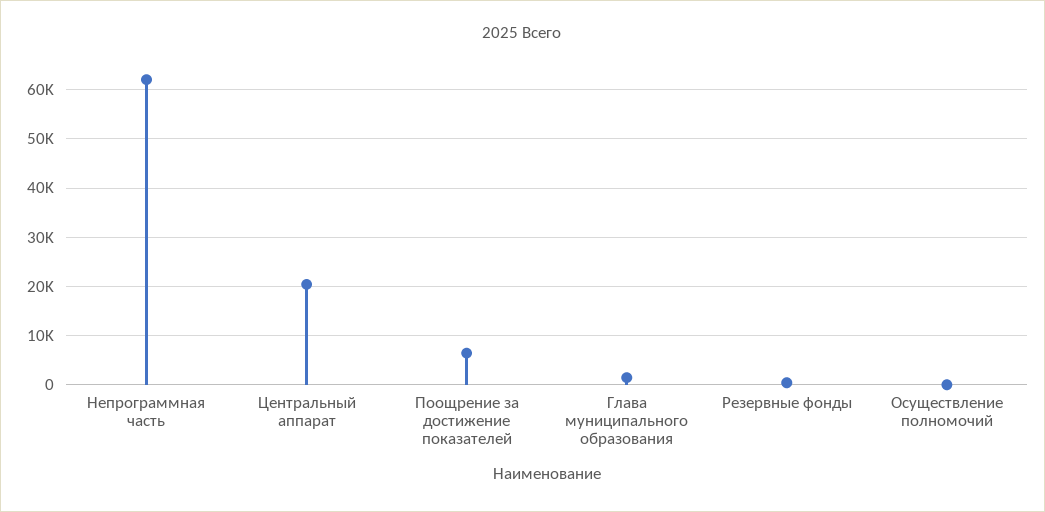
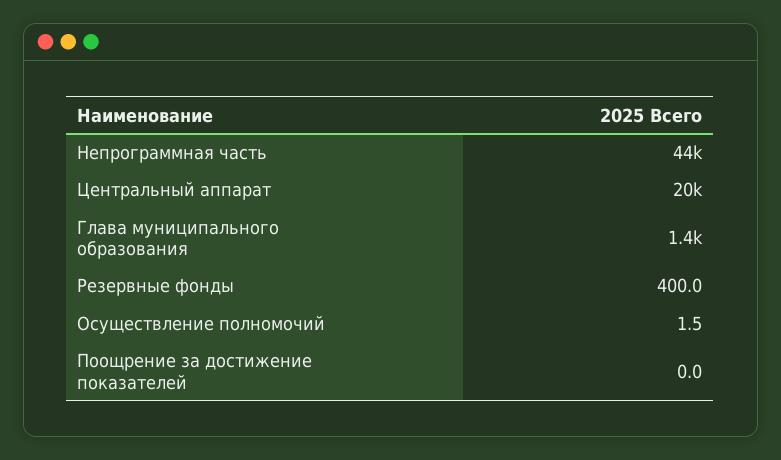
Непрограммная часть: 62000 -> 44000
Поощрение за достижение показателей: 6000 -> 0

